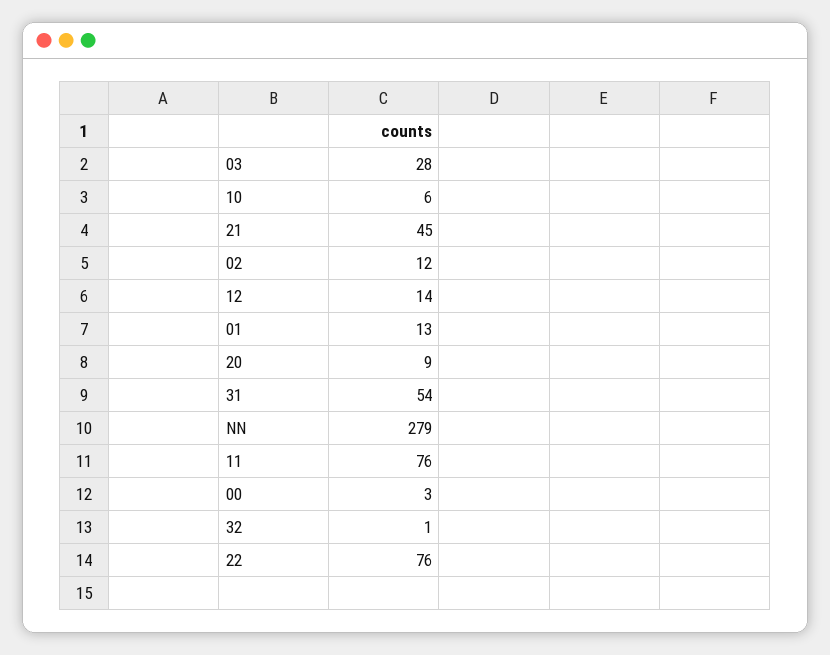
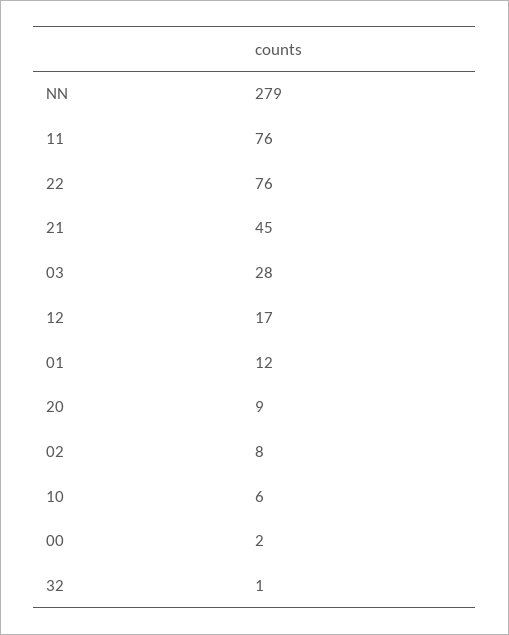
02: 12 -> 8
12: 14 -> 17
01: 13 -> 12
31: 54 -> none
00: 3 -> 2

